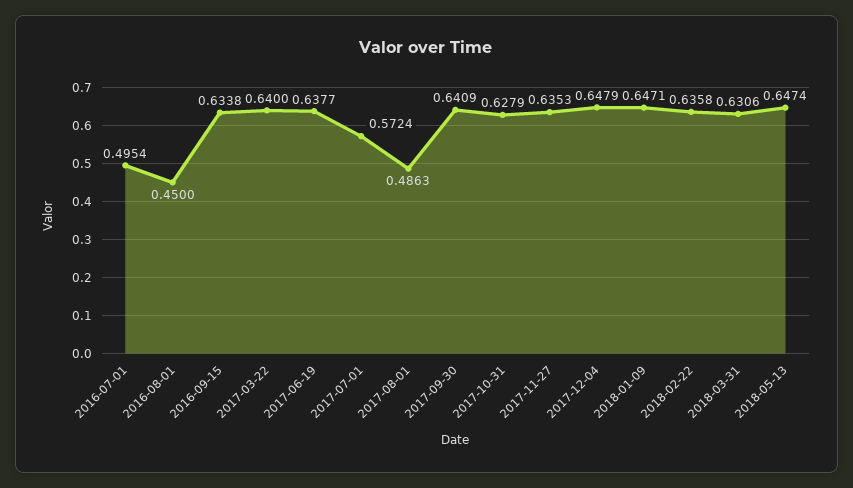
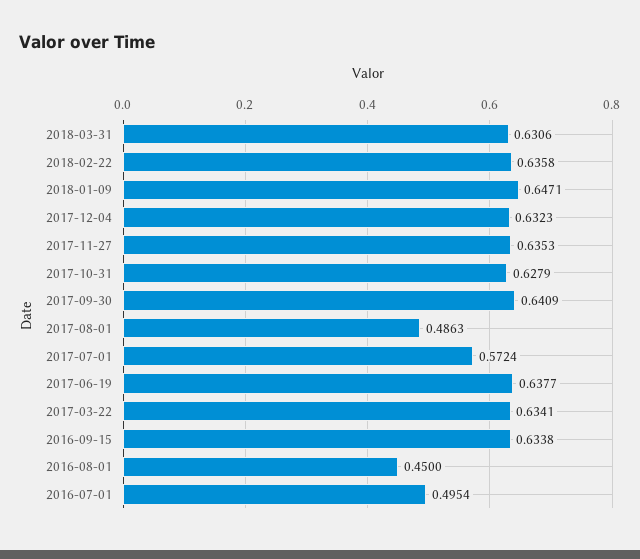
2017-03-22: 0.64 -> 0.6341
2017-12-04: 0.6479 -> 0.6323
2018-05-13: 0.6474 -> none

